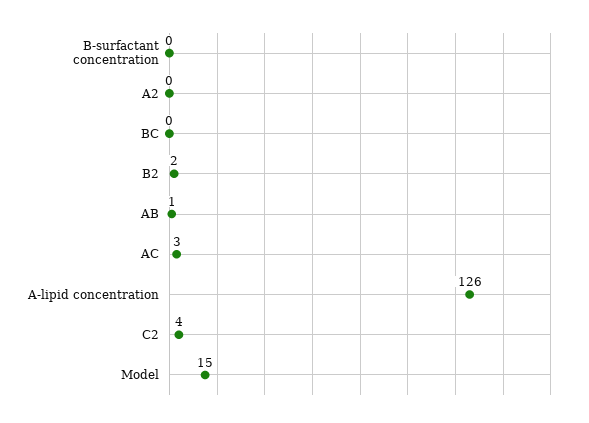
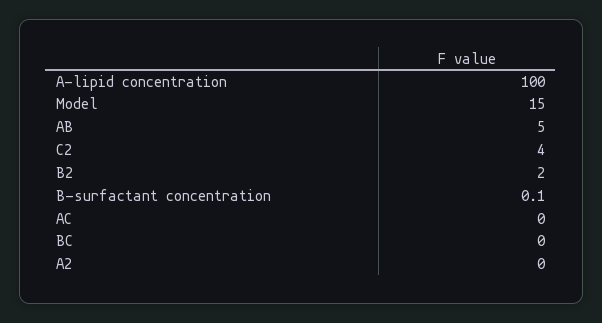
AB: 1 -> 5
AC: 3 -> 0
A-lipid concentration: 126 -> 100

